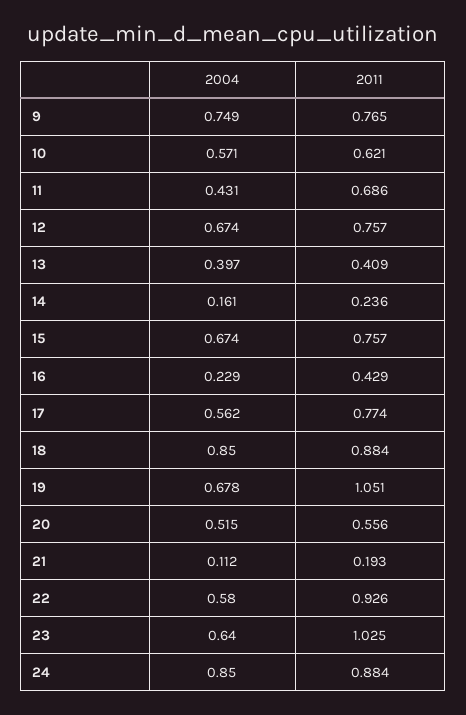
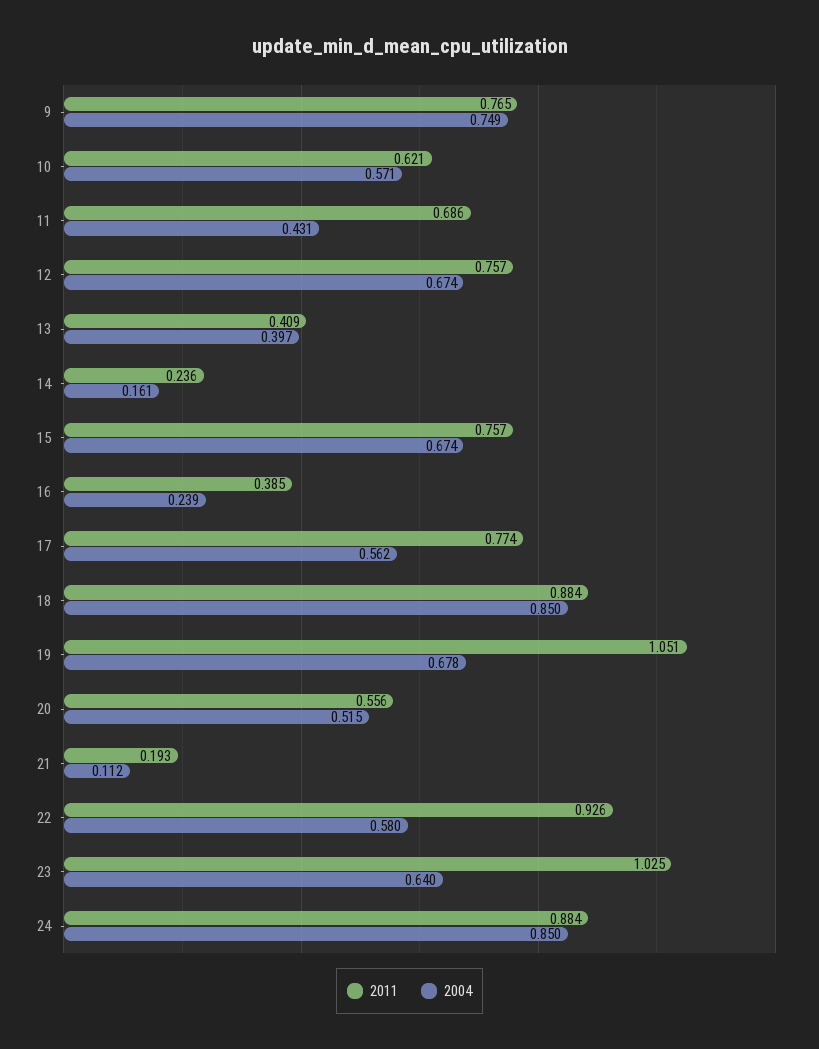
2004, 16: 0.229 -> 0.239
2011, 16: 0.429 -> 0.385

